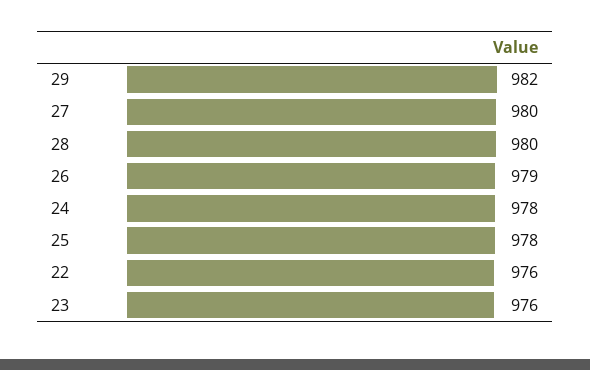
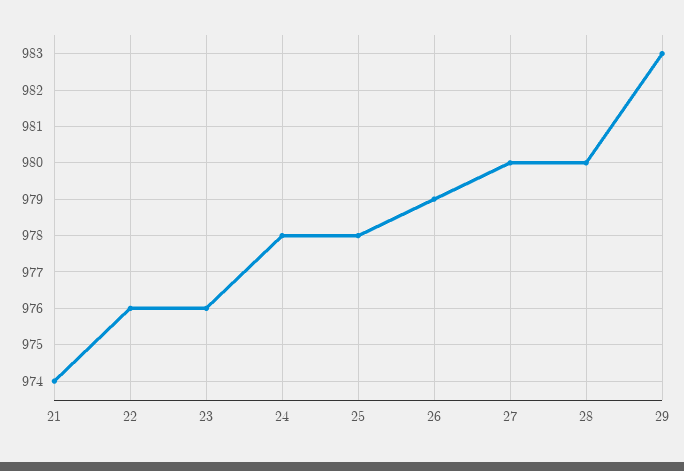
29: 982 -> 983
21: none -> 974

